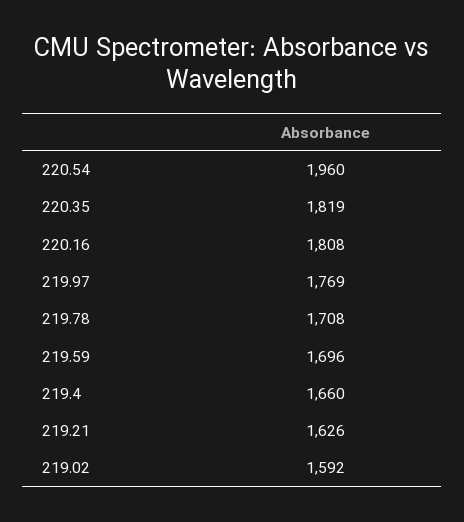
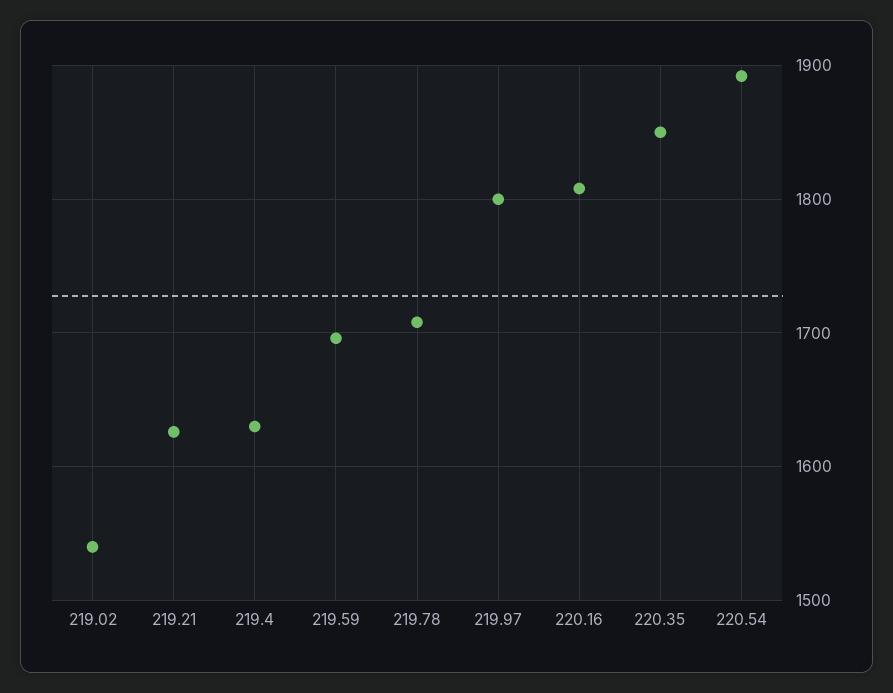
220.54: 1960 -> 1890
220.35: 1819 -> 1850
219.97: 1769 -> 1800
219.4: 1660 -> 1630
219.02: 1592 -> 1540

